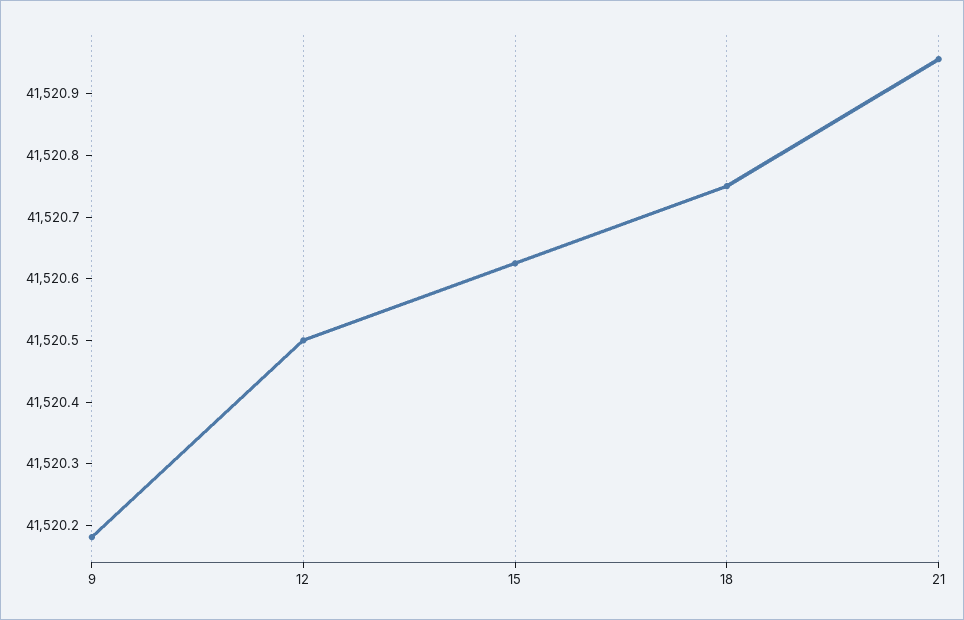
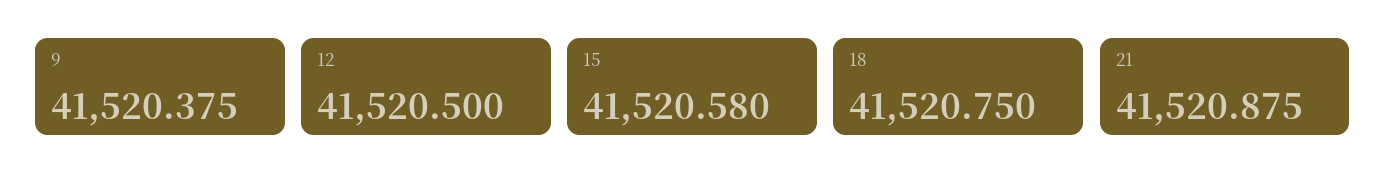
9: 41520.18 -> 41520.375
15: 41520.62 -> 41520.58
21: 41520.96 -> 41520.875

